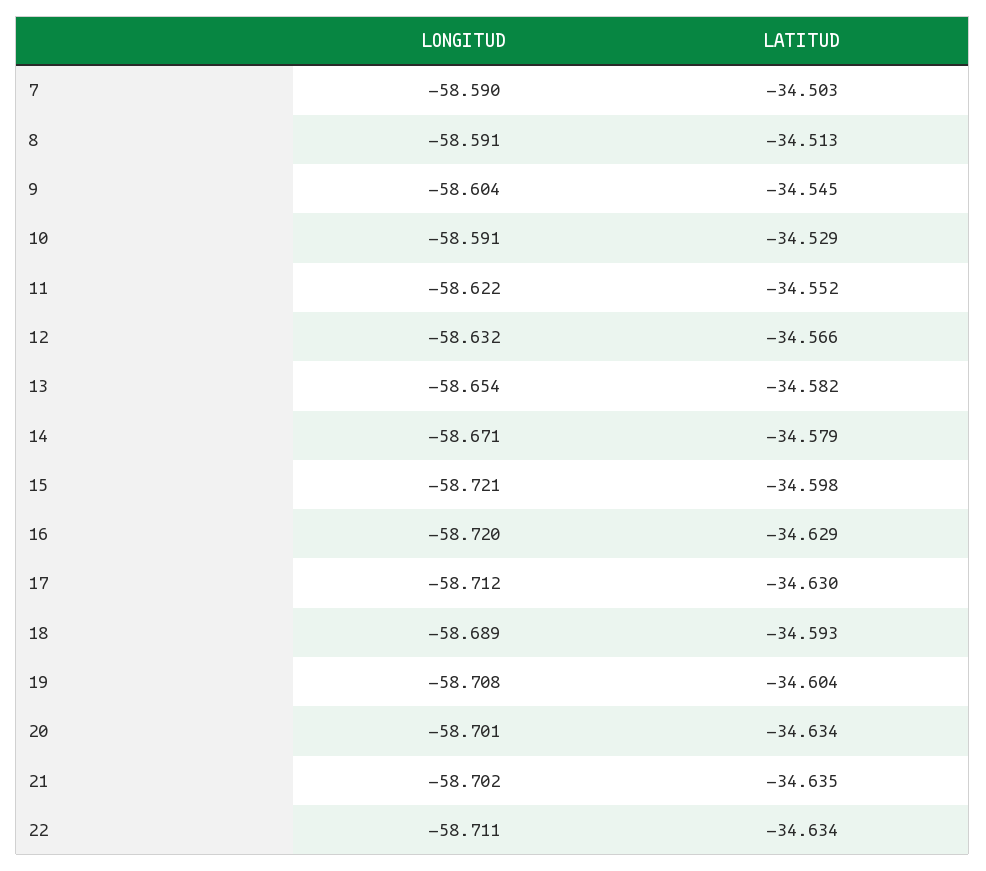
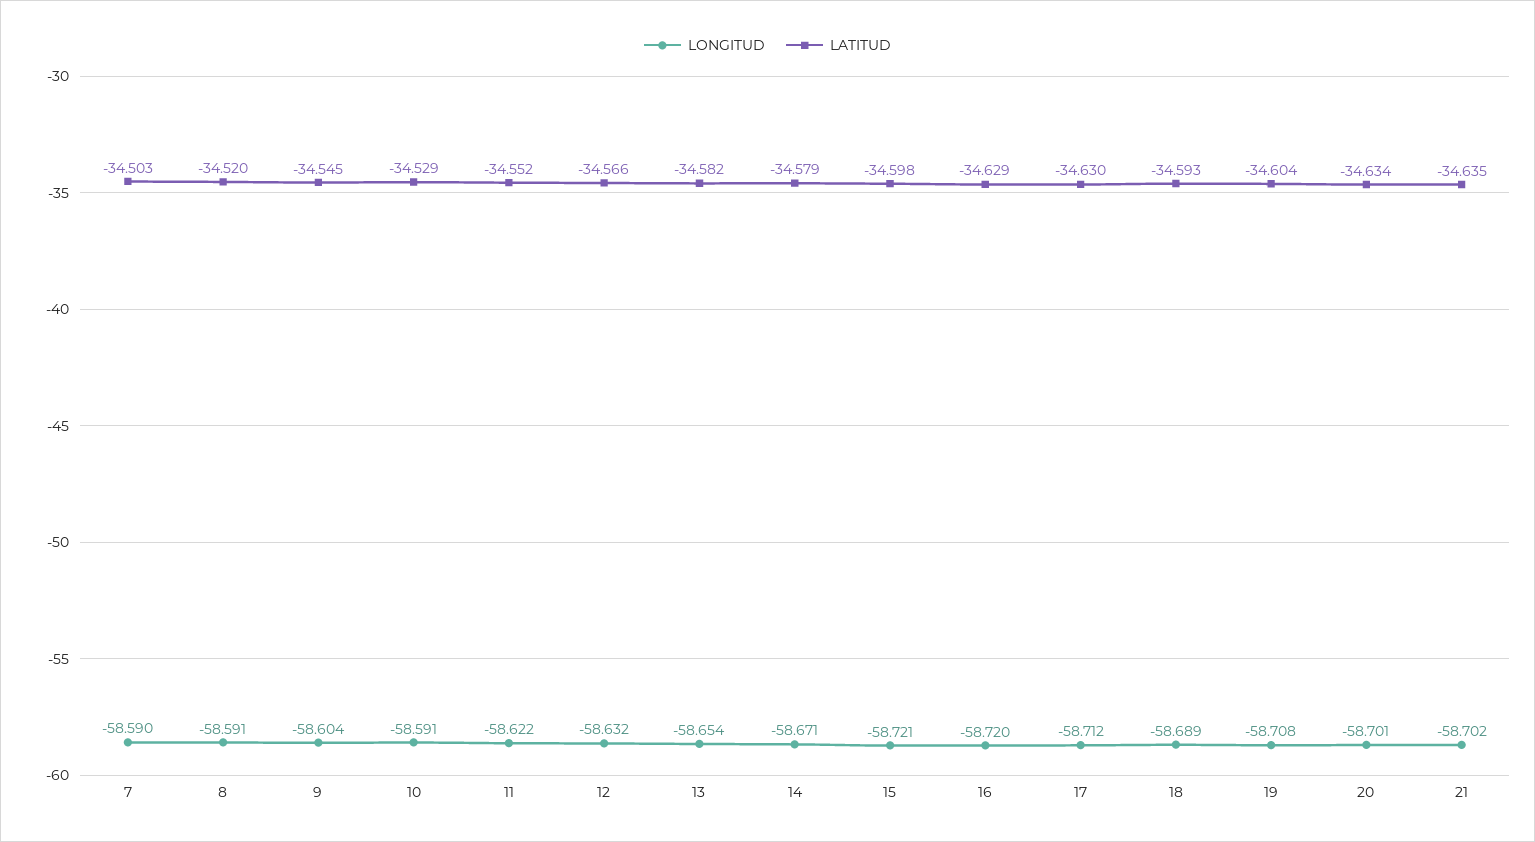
LATITUD, 8: -34.513 -> -34.52
LONGITUD, 22: -58.711 -> none
LATITUD, 22: -34.634 -> none

